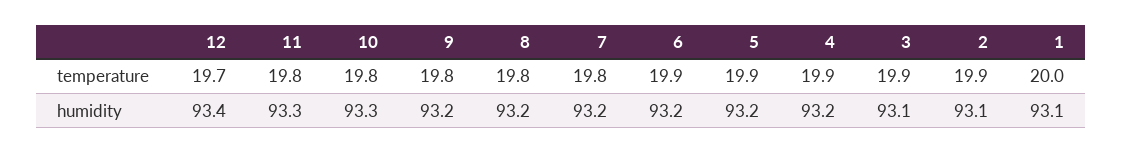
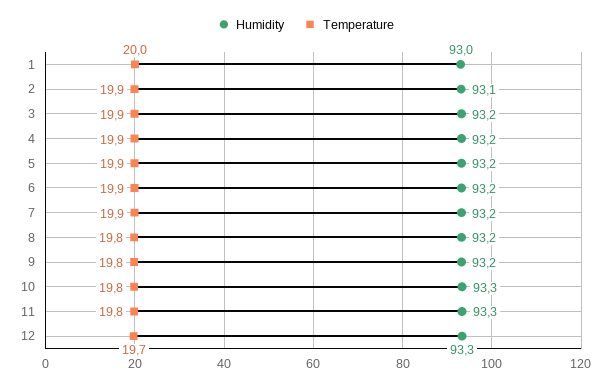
temperature, 7: 19.8 -> 19.9
humidity, 12: 93.4 -> 93.3
humidity, 3: 93.1 -> 93.2
humidity, 1: 93.1 -> 93

